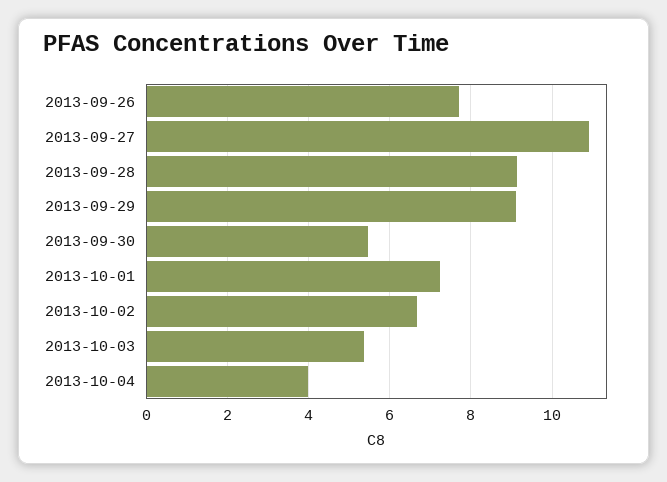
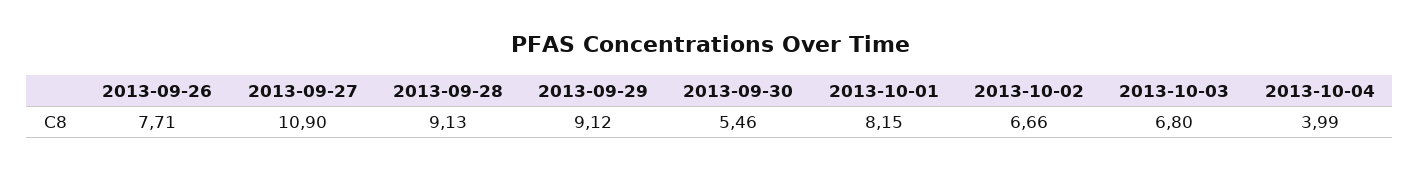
2013-10-01: 7.2 -> 8.15
2013-10-03: 5.4 -> 6.8

